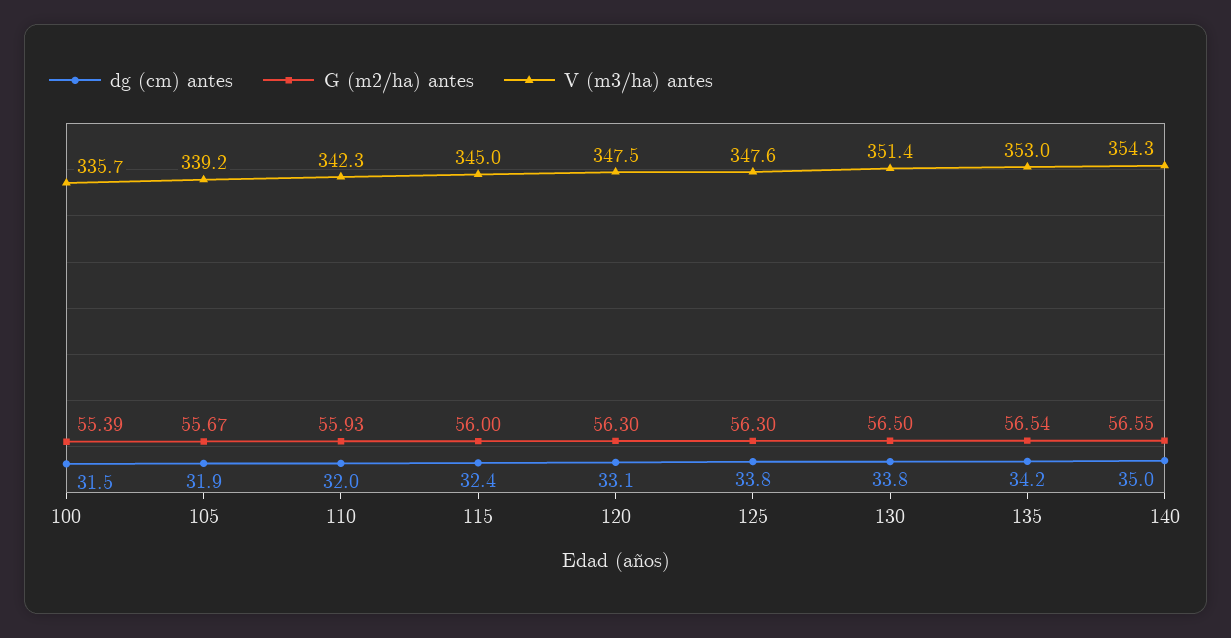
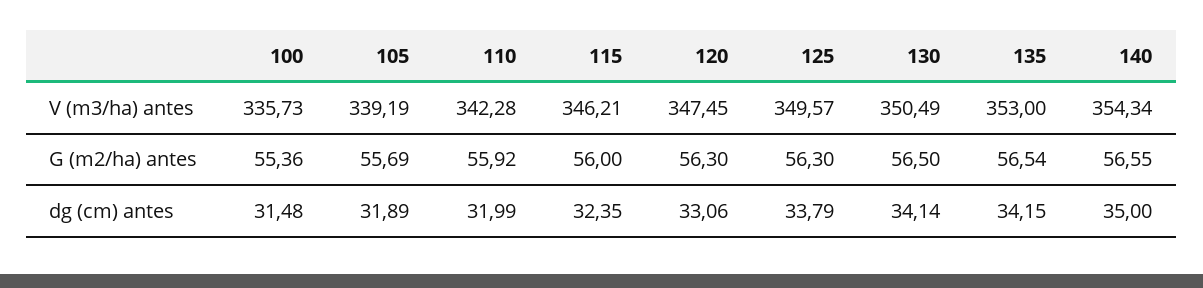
G (m2/ha) antes, 100: 55.39 -> 55.36
G (m2/ha) antes, 105: 55.67 -> 55.69
G (m2/ha) antes, 110: 55.93 -> 55.92
V (m3/ha) antes, 115: 345 -> 346.21
V (m3/ha) antes, 125: 347.6 -> 349.57
dg (cm) antes, 130: 33.8 -> 34.14
V (m3/ha) antes, 130: 351.4 -> 350.49

